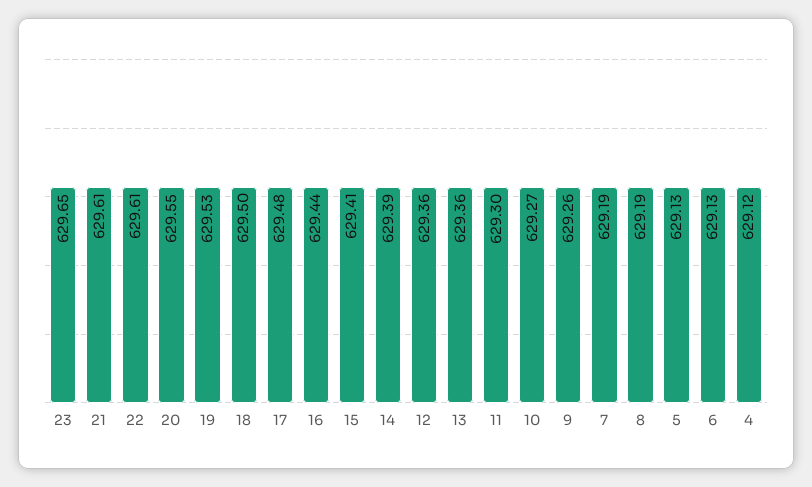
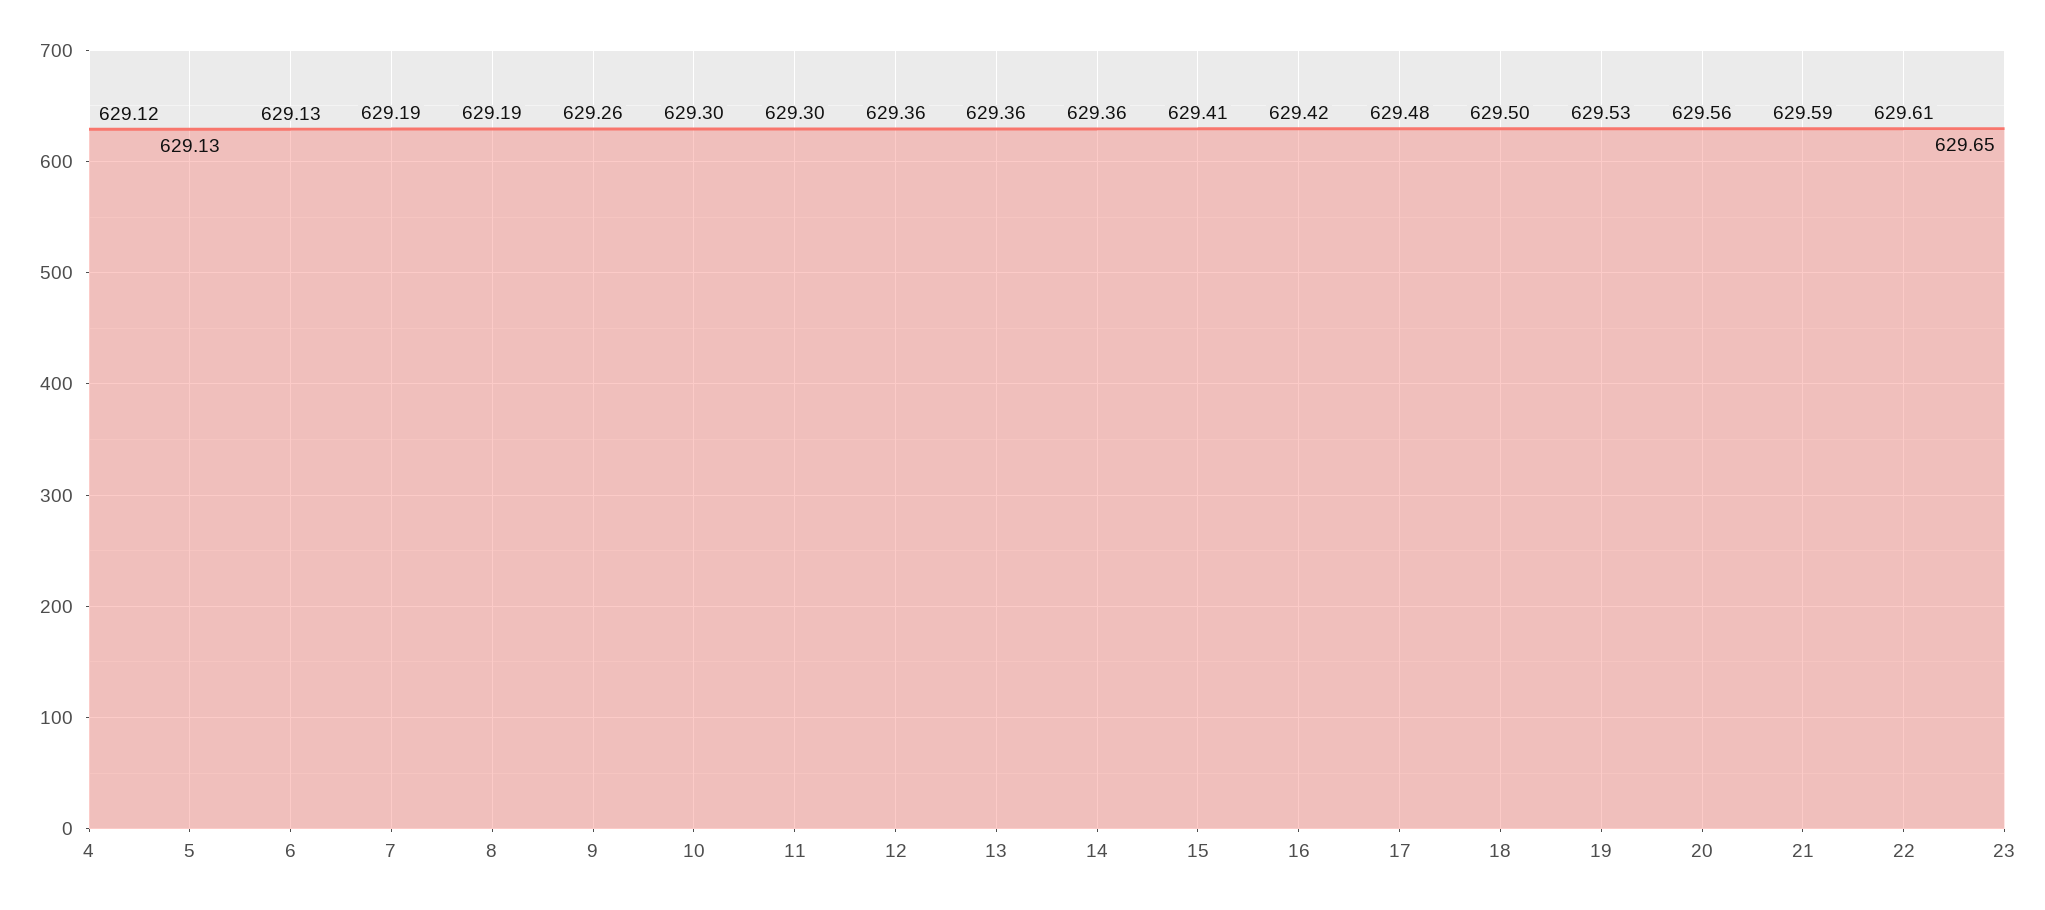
21: 629.61 -> 629.59
20: 629.55 -> 629.56
16: 629.44 -> 629.42
14: 629.39 -> 629.36
10: 629.27 -> 629.3

